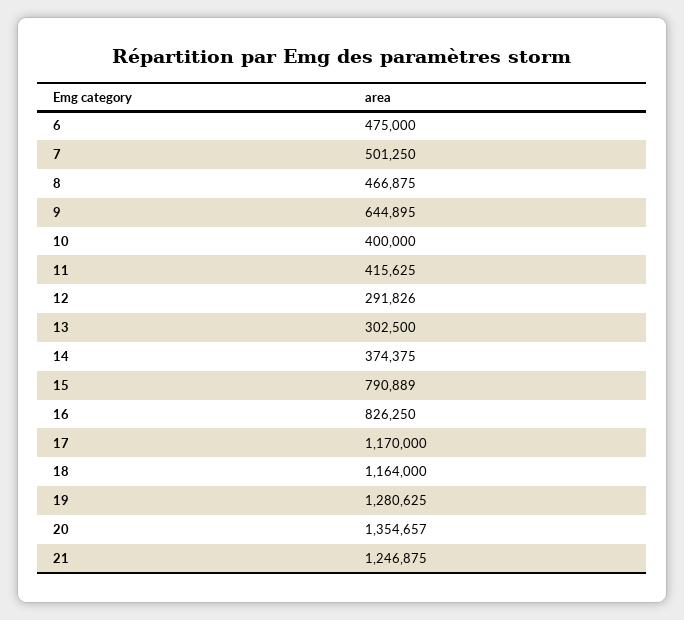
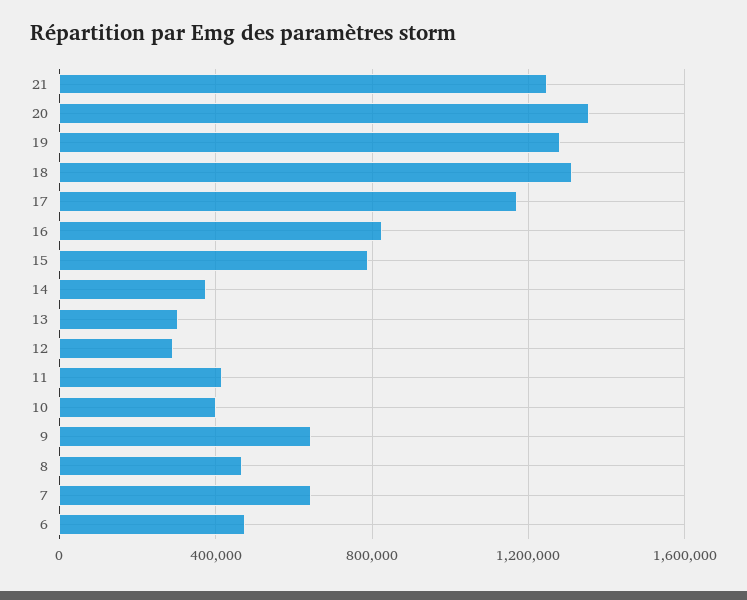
7: 501250 -> 650000
18: 1164000 -> 1300000

